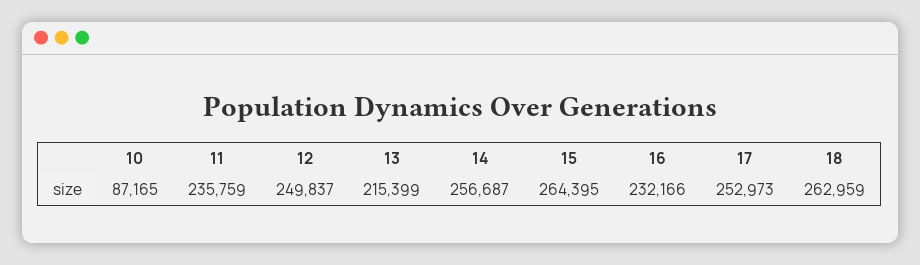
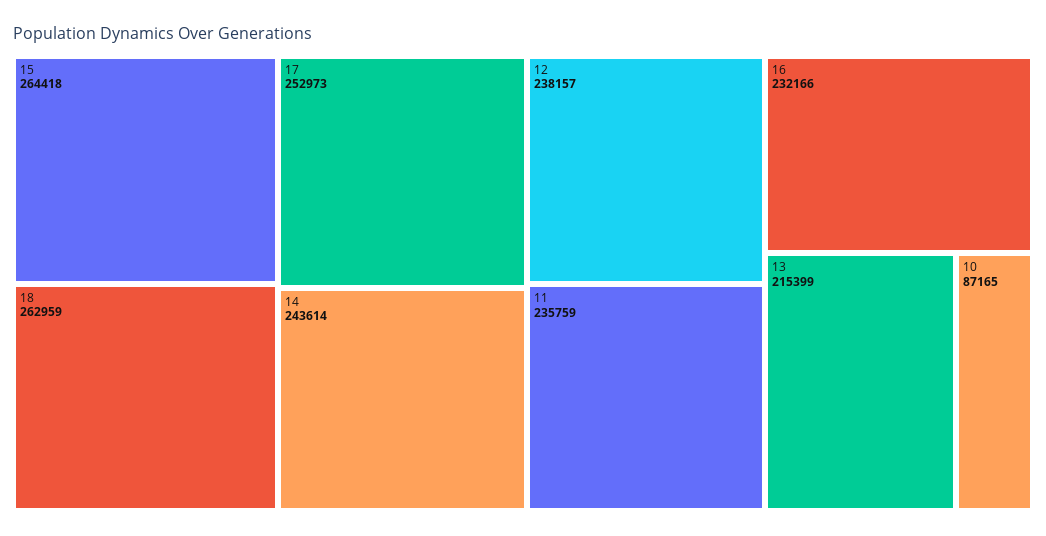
12: 249837 -> 238157
14: 256687 -> 243614
15: 264395 -> 264418

